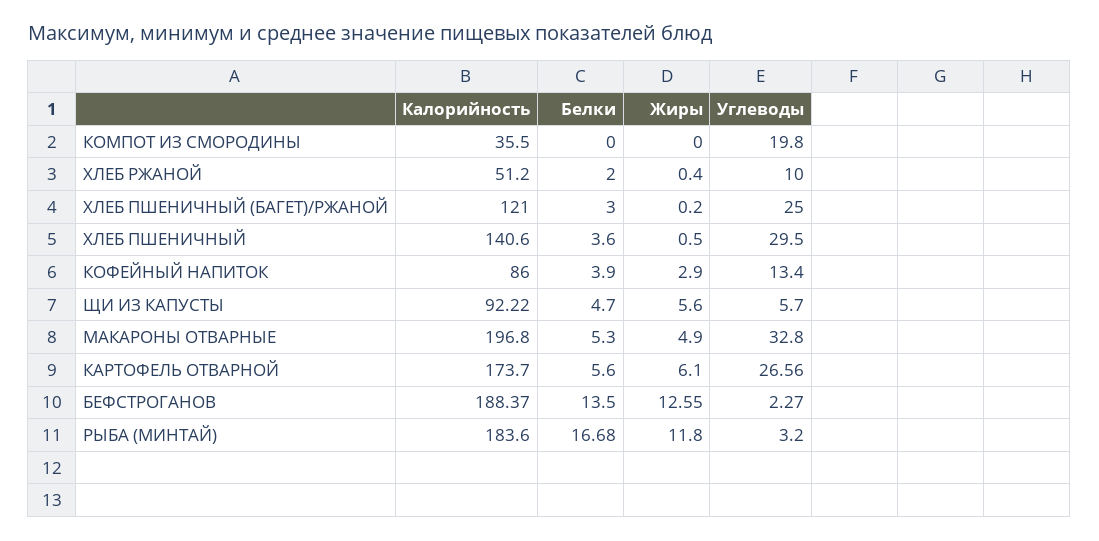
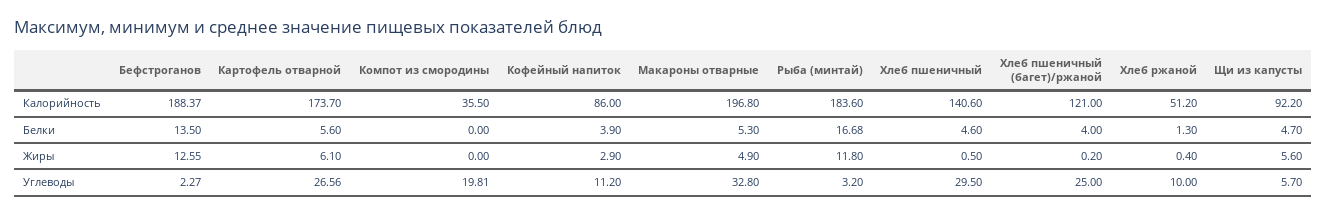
Углеводы, КОМПОТ ИЗ СМОРОДИНЫ: 19.8 -> 19.81
Белки, ХЛЕБ РЖАНОЙ: 2 -> 1.3
Белки, ХЛЕБ ПШЕНИЧНЫЙ (БАГЕТ)/РЖАНОЙ: 3 -> 4
Белки, ХЛЕБ ПШЕНИЧНЫЙ: 3.6 -> 4.6
Углеводы, КОФЕЙНЫЙ НАПИТОК: 13.4 -> 11.2
Калорийность, ЩИ ИЗ КАПУСТЫ: 92.22 -> 92.2

